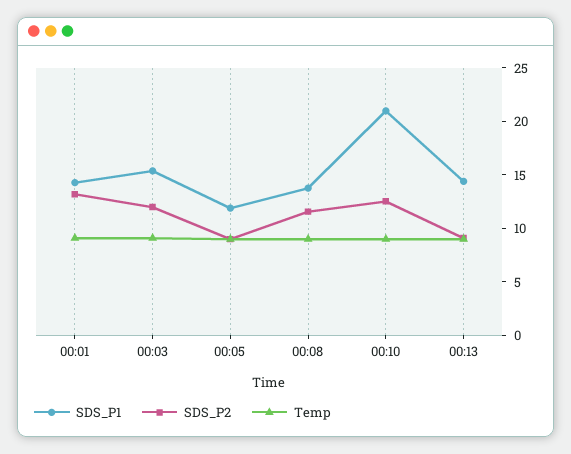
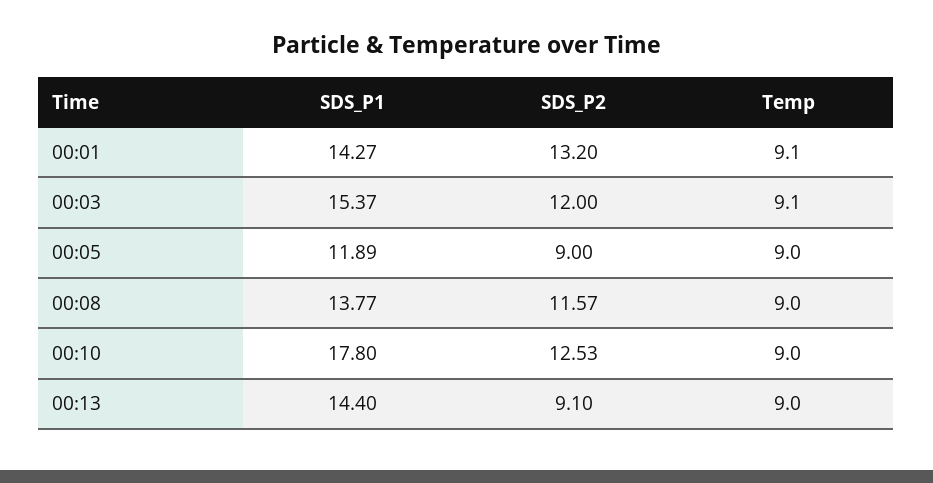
SDS_P1, 00:10: 21 -> 17.8

